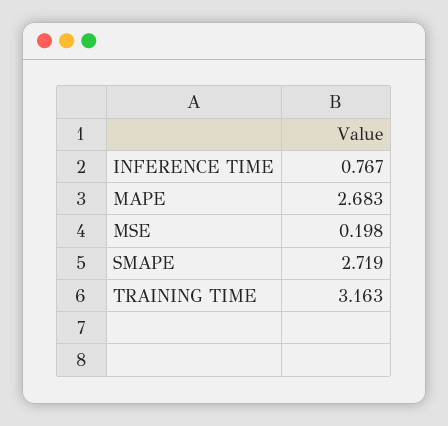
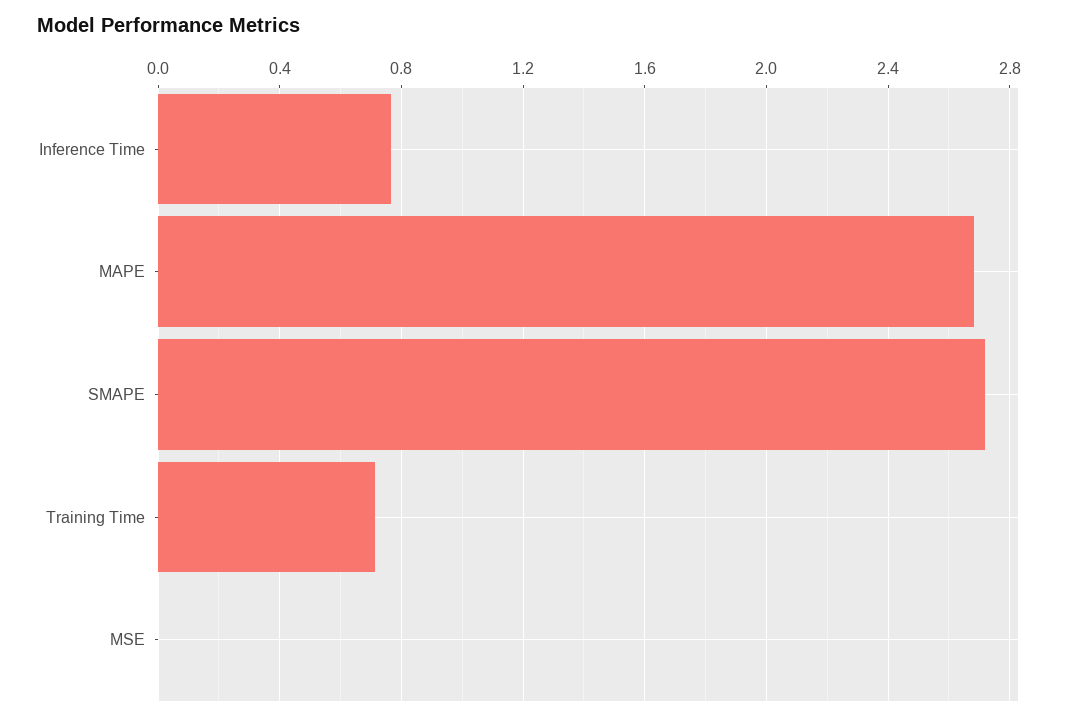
MSE: 0.198 -> 0
TRAINING TIME: 3.163 -> 0.7

